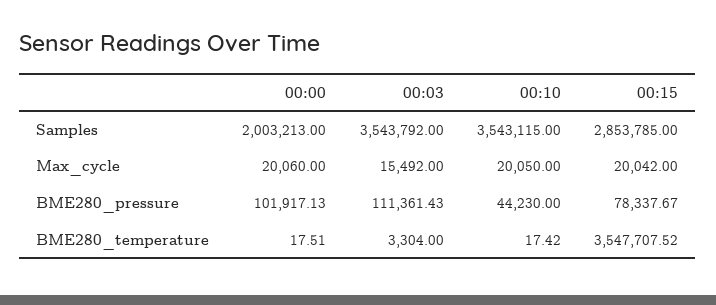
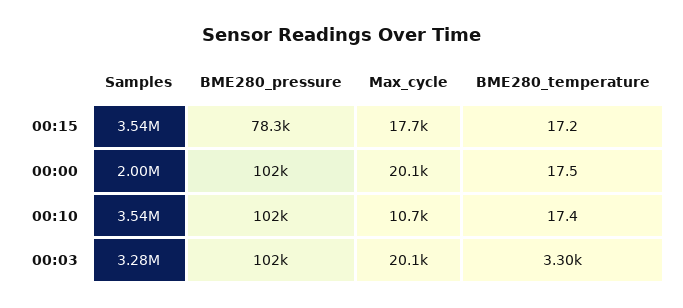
00:03, Samples: 3543792 -> 3280000
00:15, Samples: 2853785 -> 3540000
00:03, Max_cycle: 15492 -> 20100
00:10, Max_cycle: 20050 -> 10700
00:15, Max_cycle: 20042 -> 17700
00:03, BME280_pressure: 111361.43 -> 102000
00:10, BME280_pressure: 44230 -> 102000
00:15, BME280_temperature: 3547707.52 -> 17.2

